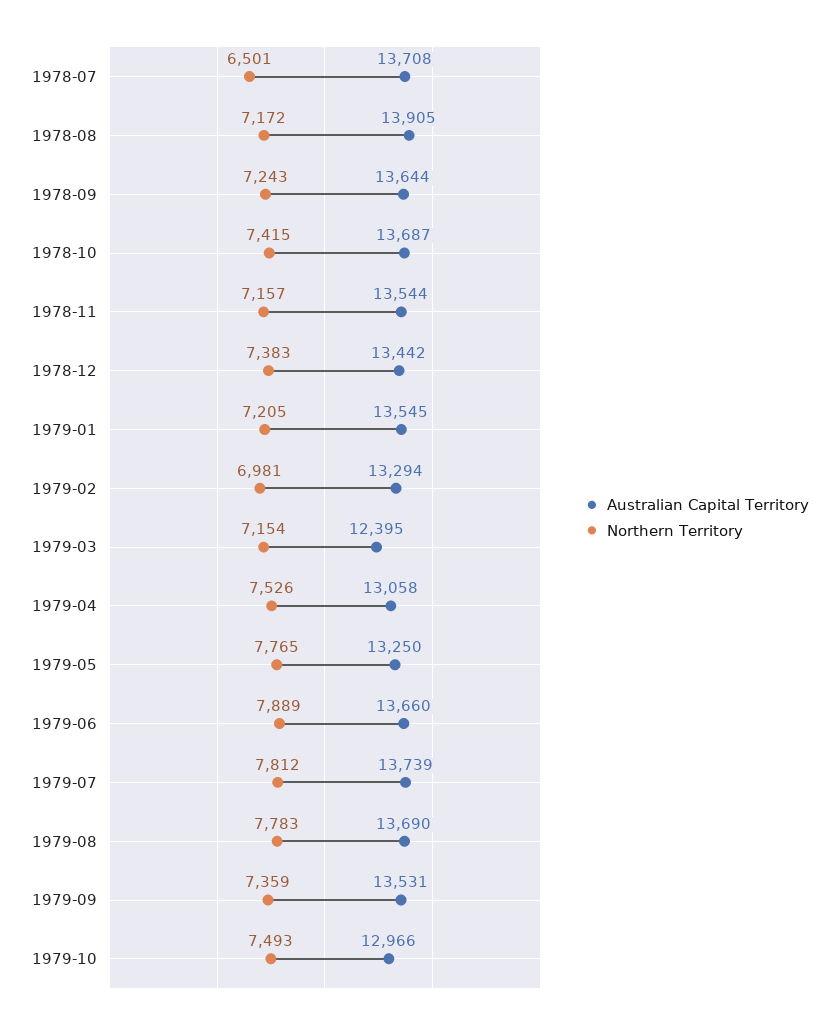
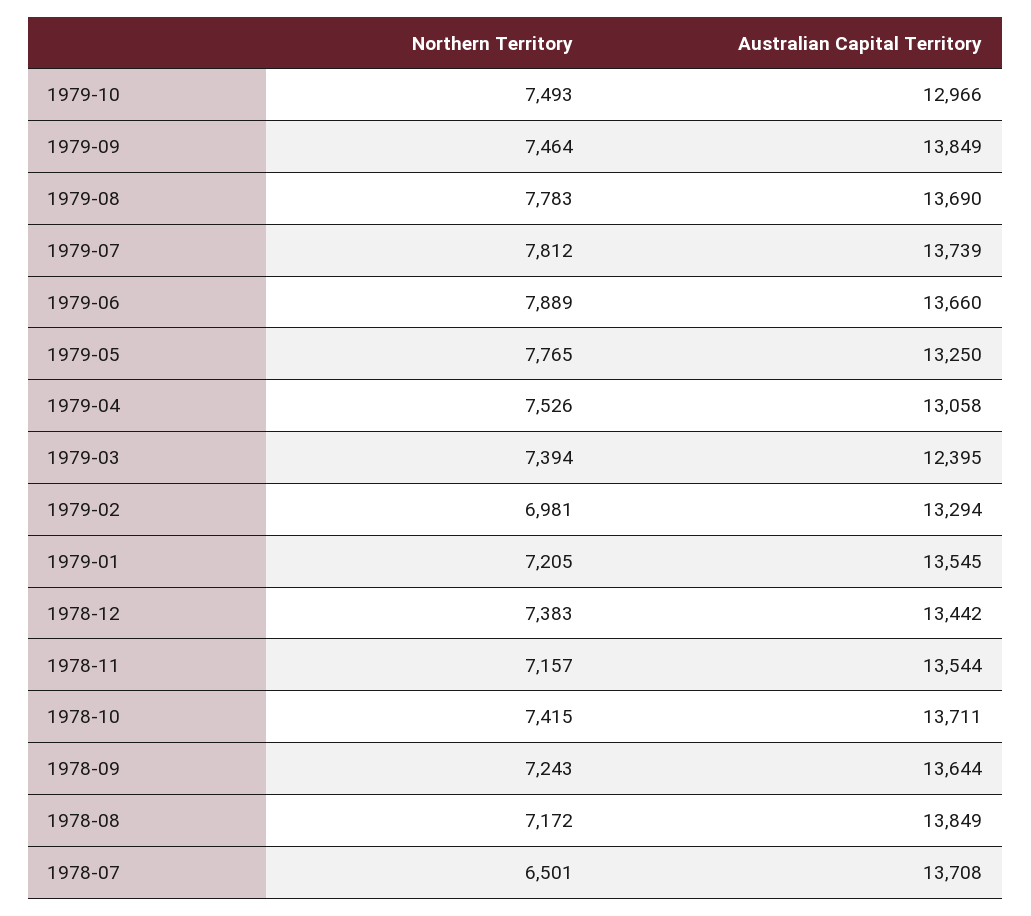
Australian Capital Territory, 1978-08: 13905 -> 13849
Australian Capital Territory, 1978-10: 13687 -> 13711
Northern Territory, 1979-03: 7154 -> 7394
Australian Capital Territory, 1979-09: 13531 -> 13849
Northern Territory, 1979-09: 7359 -> 7464

